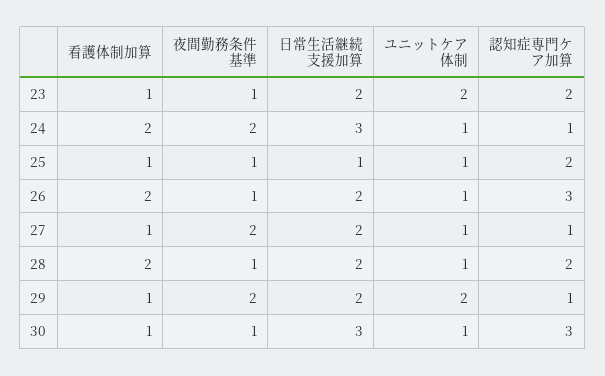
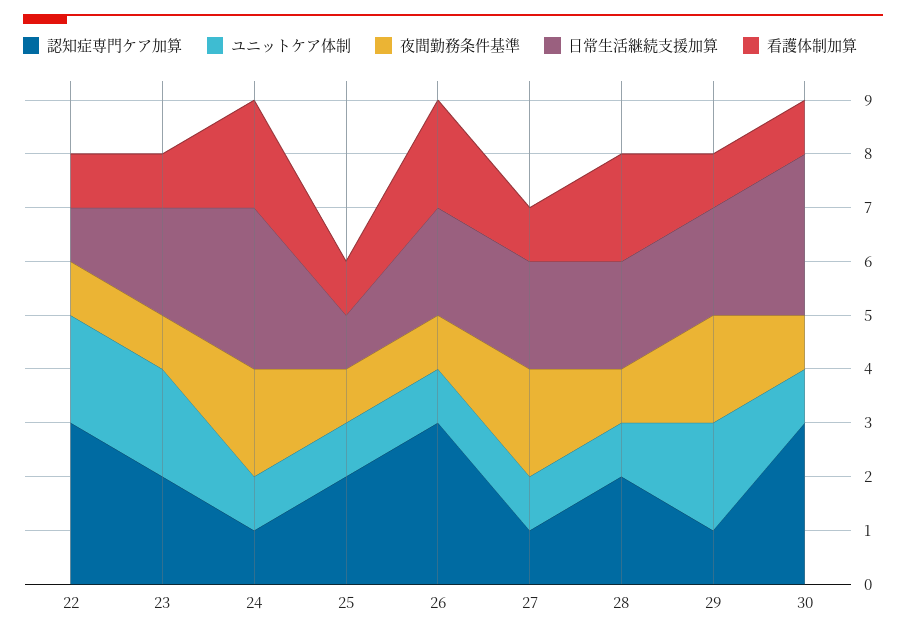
認知症専門ケア加算, 22: none -> 3
ユニットケア体制, 22: none -> 2
夜間勤務条件基準, 22: none -> 1
日常生活継続支援加算, 22: none -> 1
看護体制加算, 22: none -> 1

